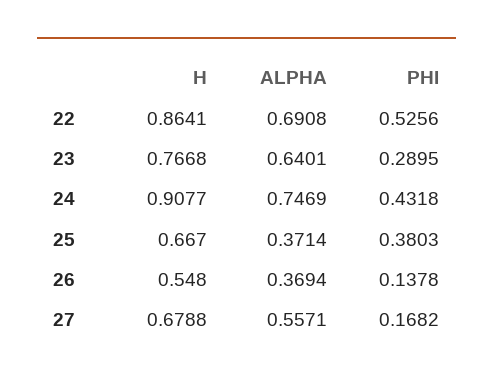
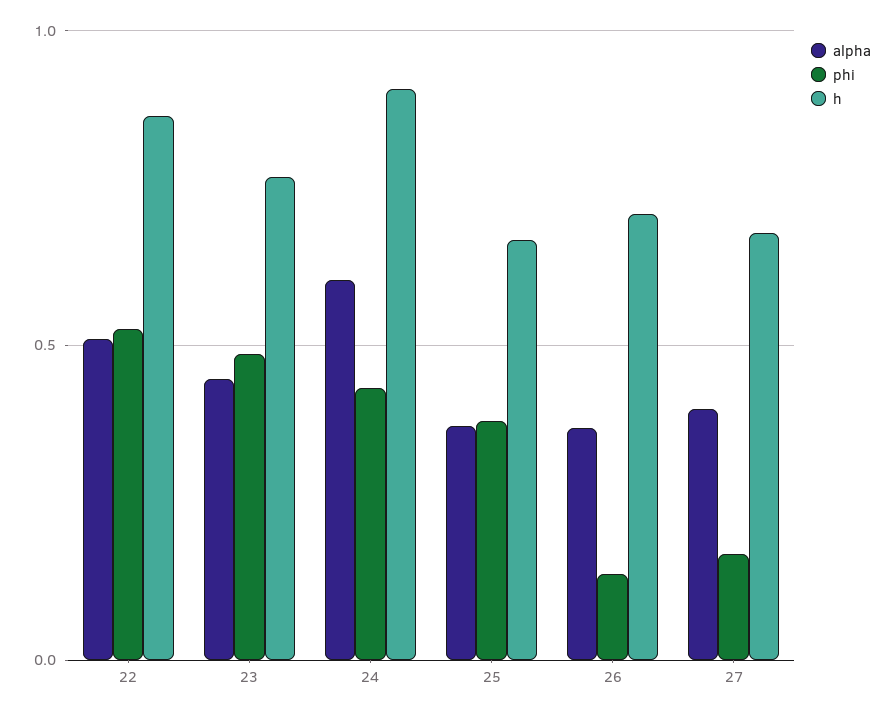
ALPHA, 22: 0.6908 -> 0.5
ALPHA, 23: 0.6401 -> 0.45
PHI, 23: 0.2895 -> 0.5
ALPHA, 24: 0.7469 -> 0.6
H, 26: 0.548 -> 0.7
ALPHA, 27: 0.5571 -> 0.4

